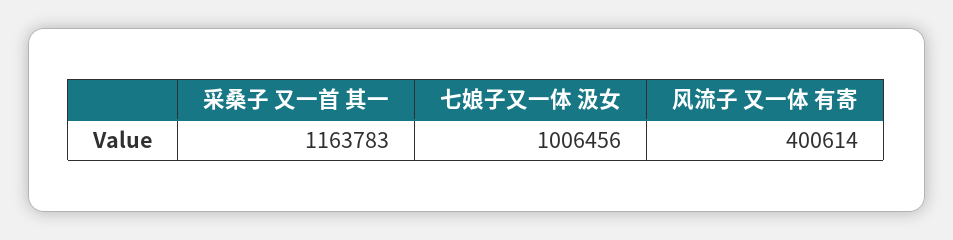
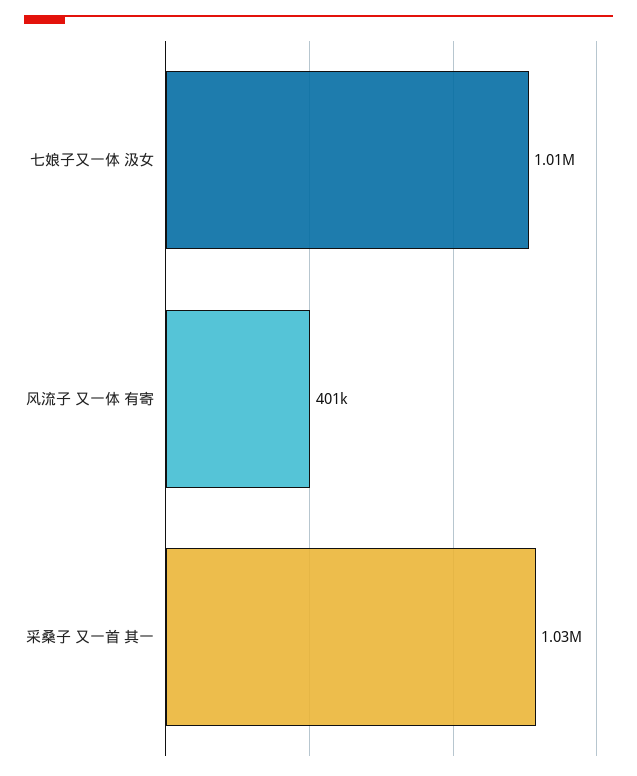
采桑子 又一首 其一: 1163783 -> 1030000

